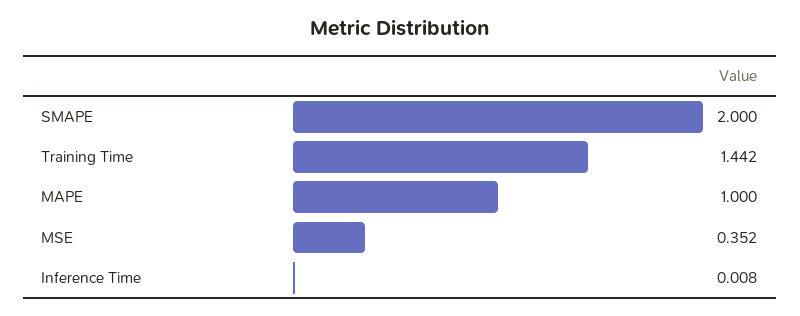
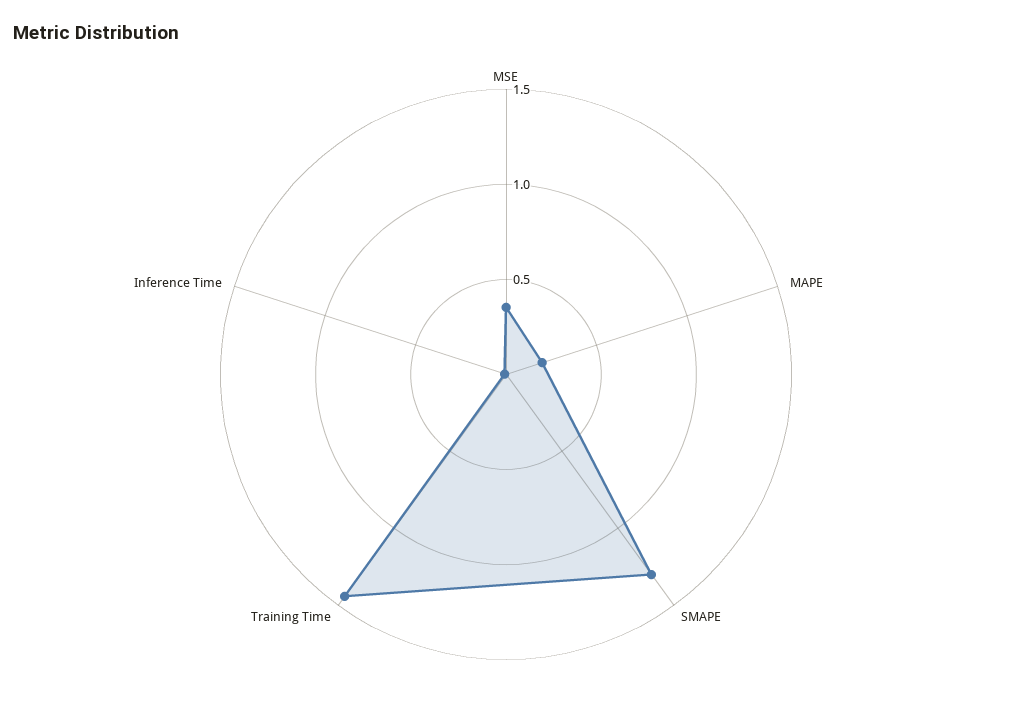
SMAPE: 2 -> 1.3
MAPE: 1 -> 0.2

